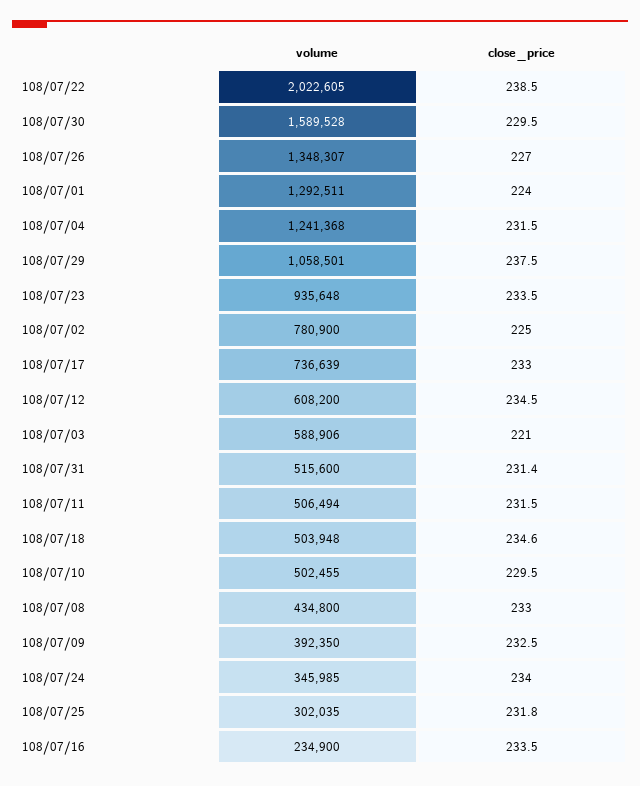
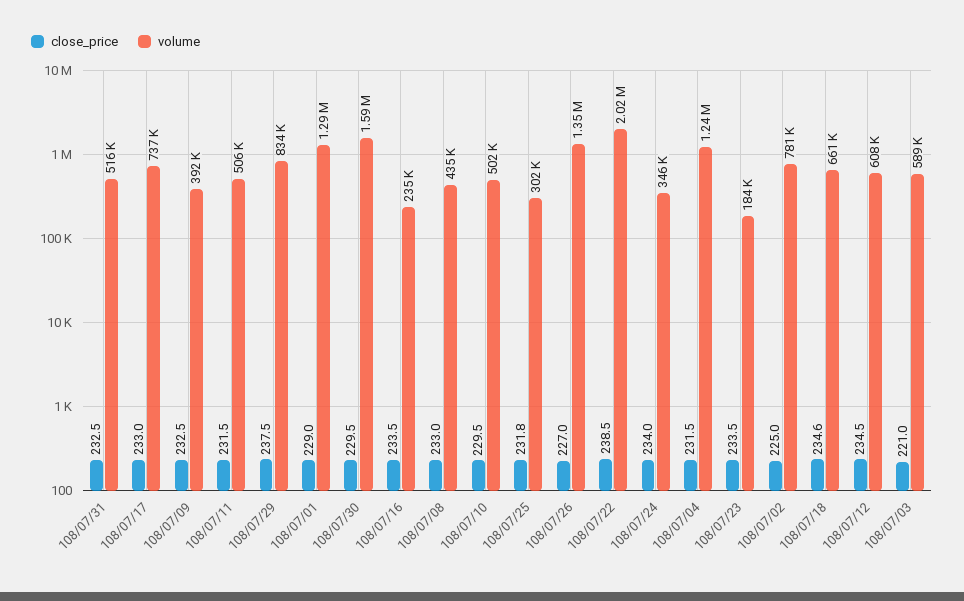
close_price, 108/07/01: 224 -> 229
volume, 108/07/29: 1058501 -> 834000
volume, 108/07/23: 935648 -> 184000
close_price, 108/07/31: 231.4 -> 232.5
volume, 108/07/18: 503948 -> 661000

